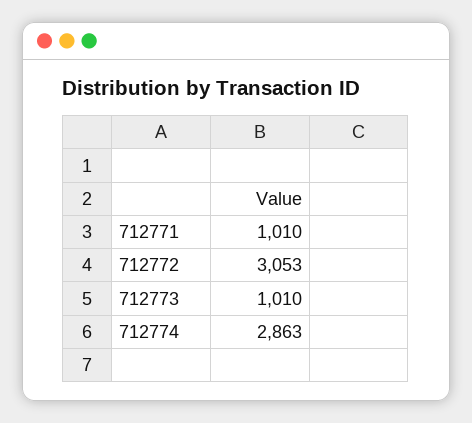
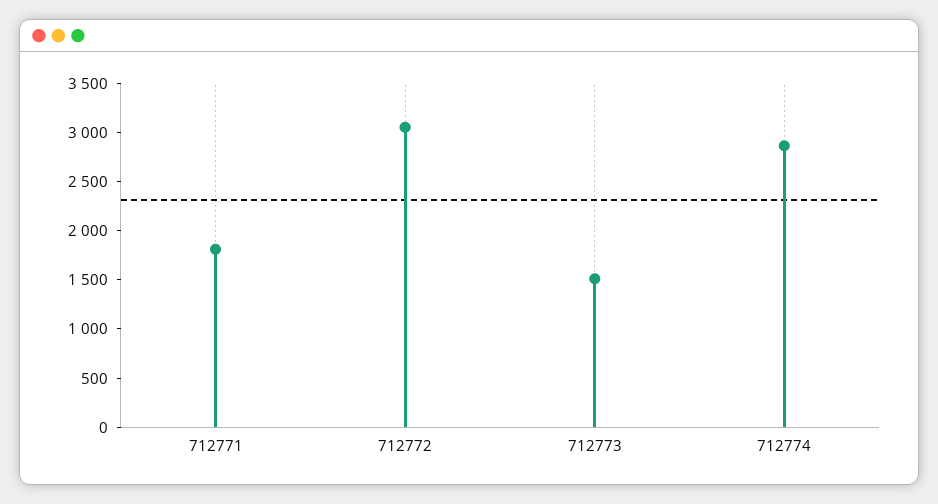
712771: 1010 -> 1800
712773: 1010 -> 1500

